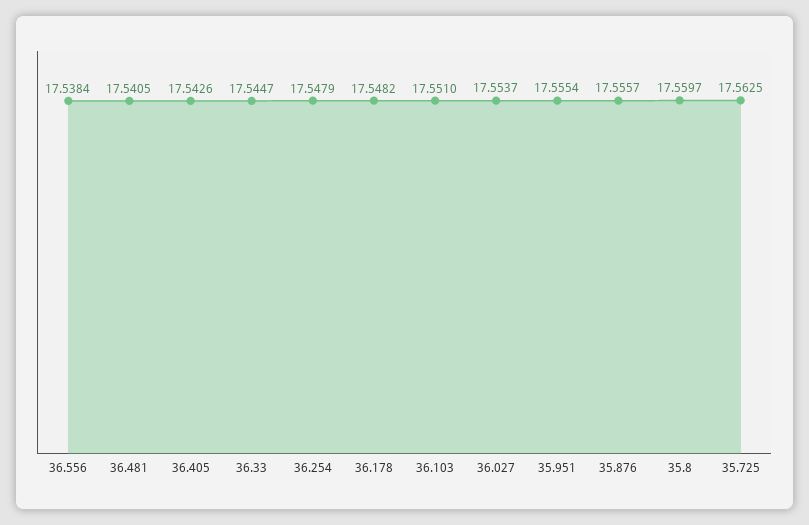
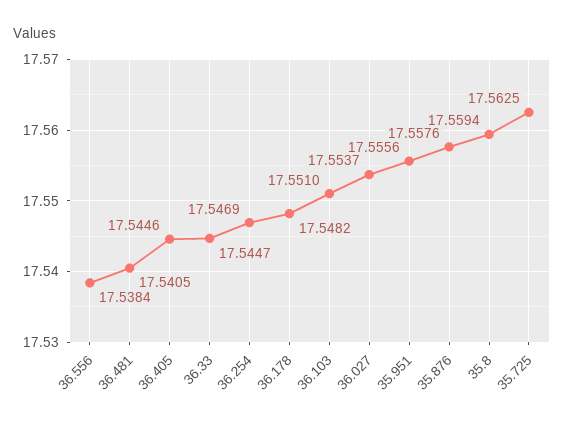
36.405: 17.5426 -> 17.5446
36.254: 17.5479 -> 17.5469
35.951: 17.5554 -> 17.5556
35.876: 17.5557 -> 17.5576
35.8: 17.5597 -> 17.5594

